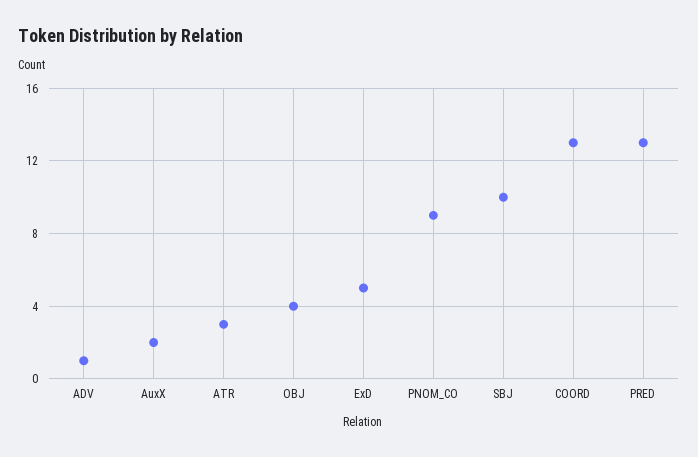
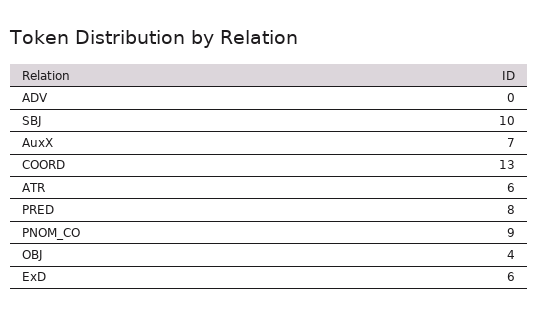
ADV: 1 -> 0
AuxX: 2 -> 7
ATR: 3 -> 6
ExD: 5 -> 6
PRED: 13 -> 8

